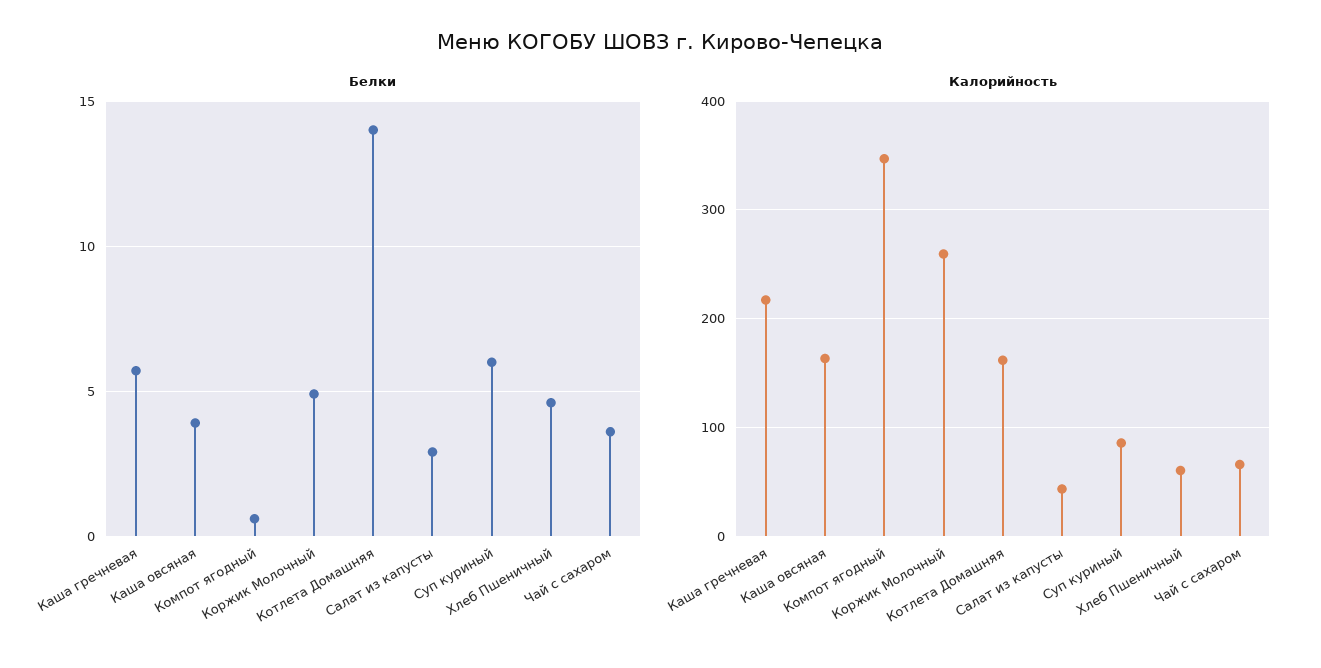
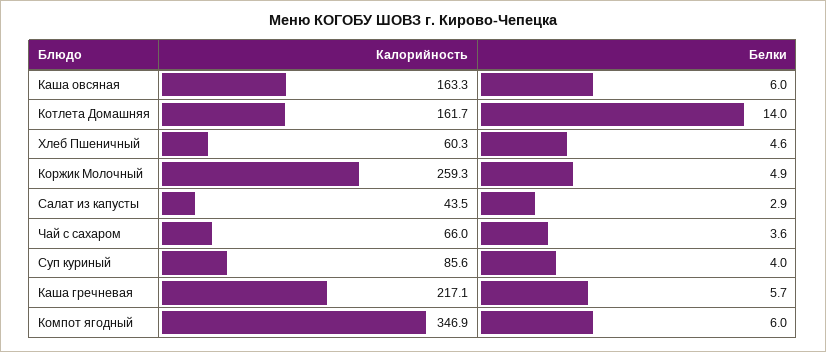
Белки, Каша овсяная: 4 -> 6
Белки, Компот ягодный: 0.5 -> 6
Белки, Суп куриный: 6 -> 4

